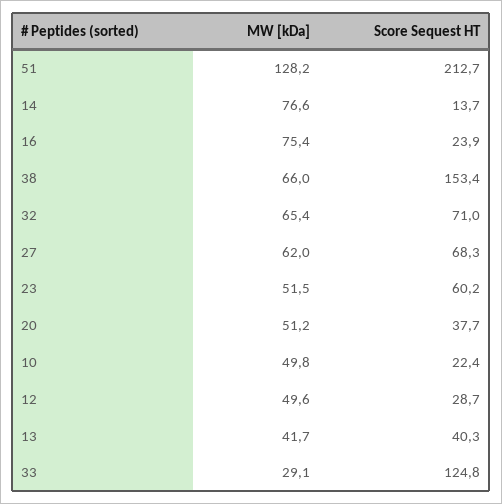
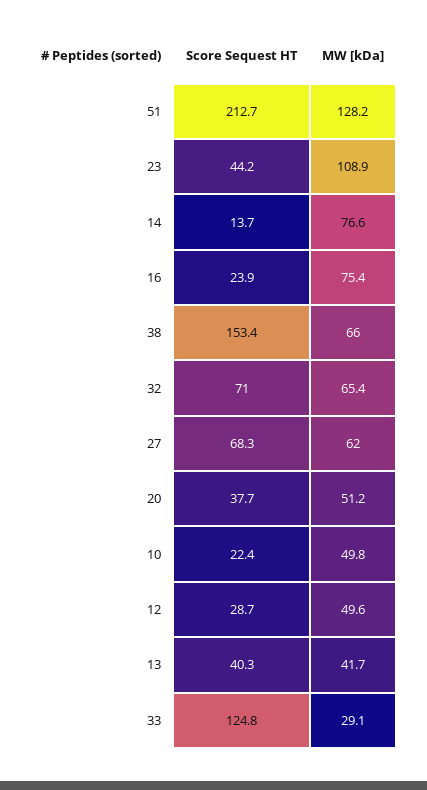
MW [kDa], 23: 51.5 -> 108.9
Score Sequest HT, 23: 60.2 -> 44.2

